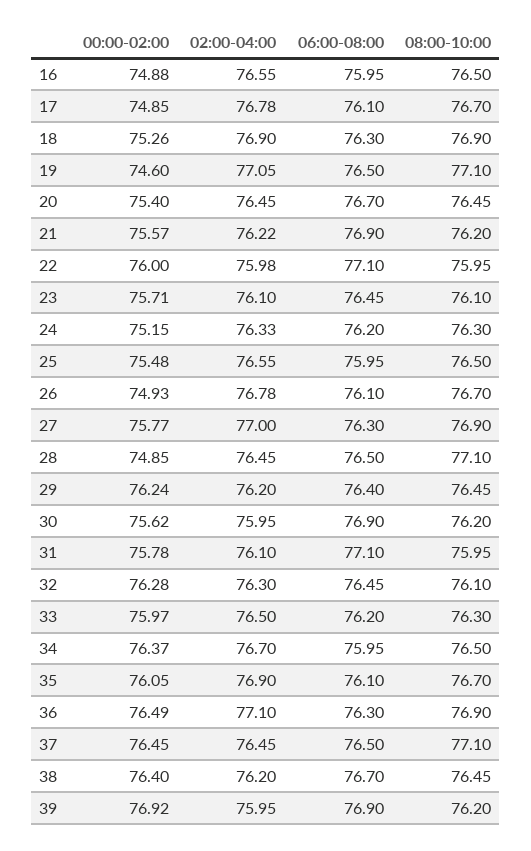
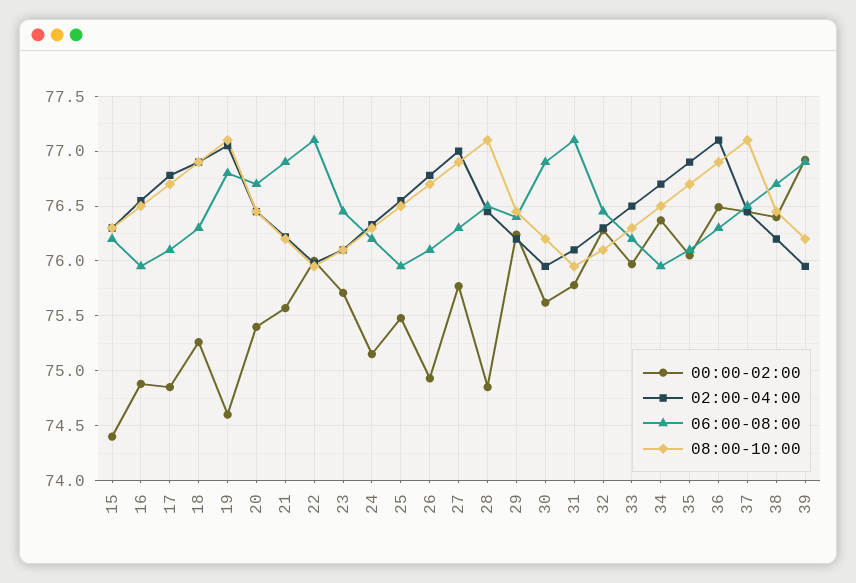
06:00-08:00, 19: 76.5 -> 76.8
00:00-02:00, 15: none -> 74.4
02:00-04:00, 15: none -> 76.3
06:00-08:00, 15: none -> 76.2
08:00-10:00, 15: none -> 76.3

